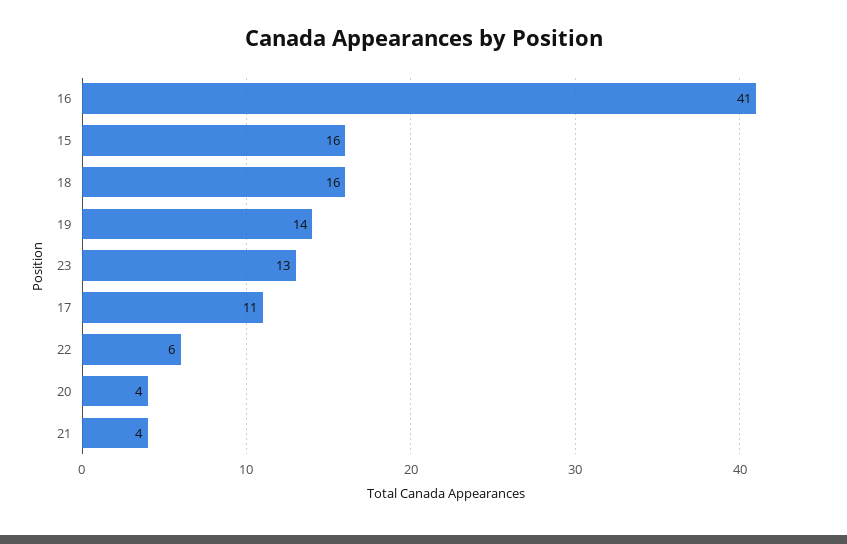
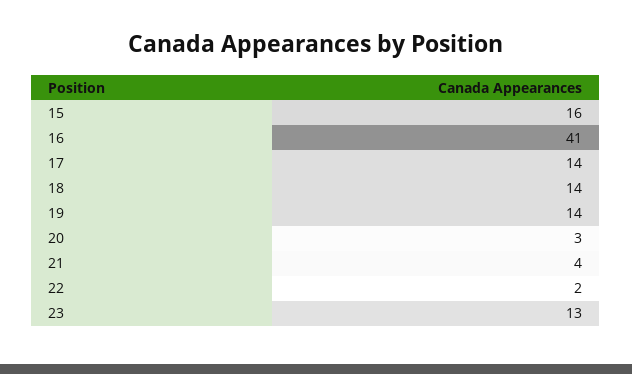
18: 16 -> 14
17: 11 -> 14
22: 6 -> 2
20: 4 -> 3

